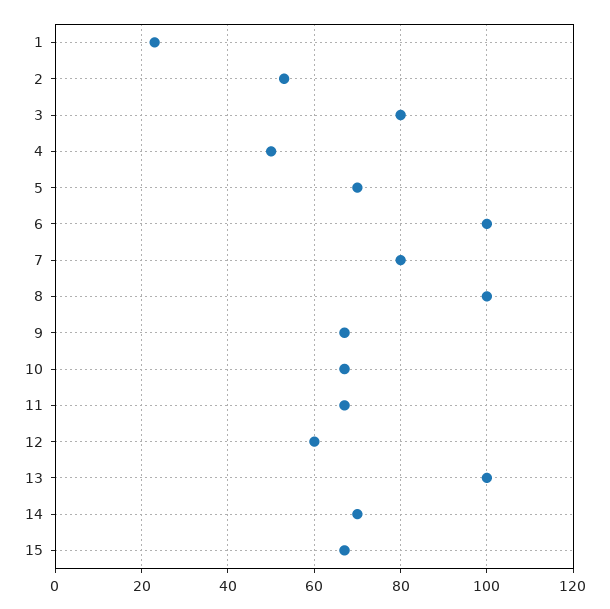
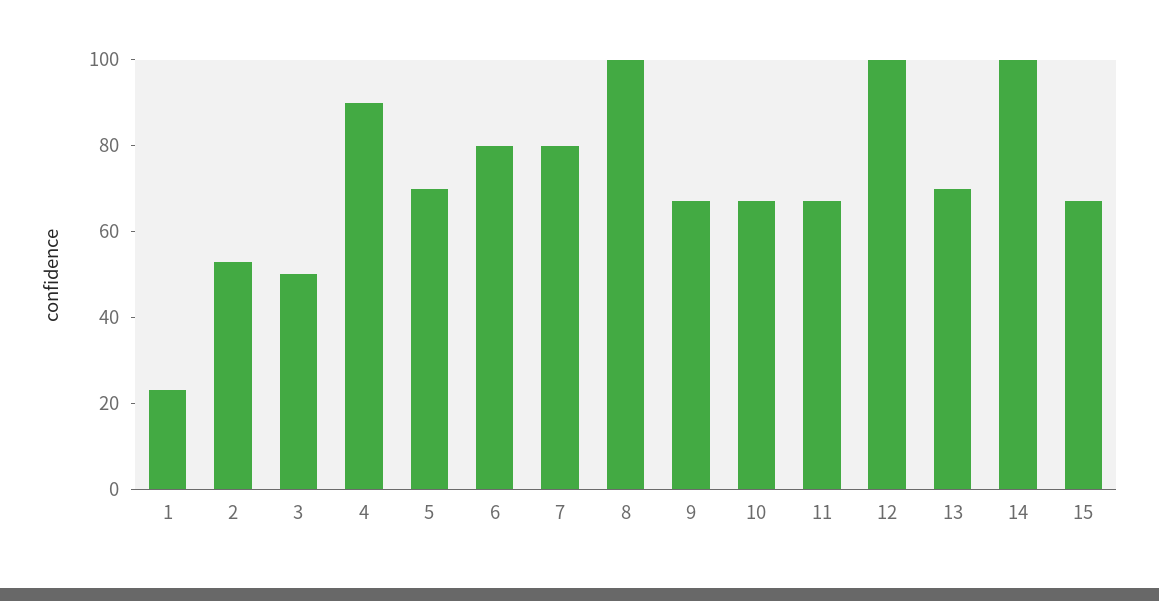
3: 80 -> 50
4: 50 -> 90
6: 100 -> 80
12: 60 -> 100
13: 100 -> 70
14: 70 -> 100

